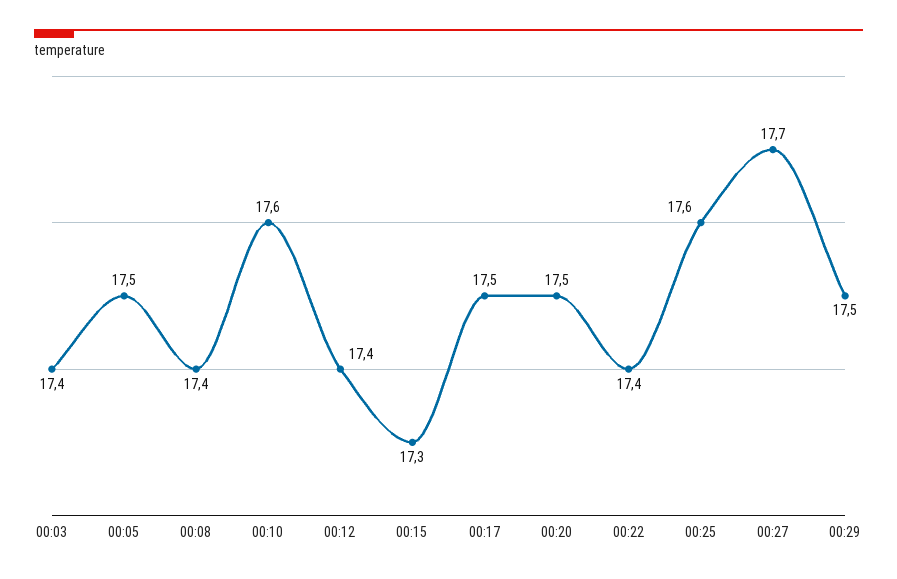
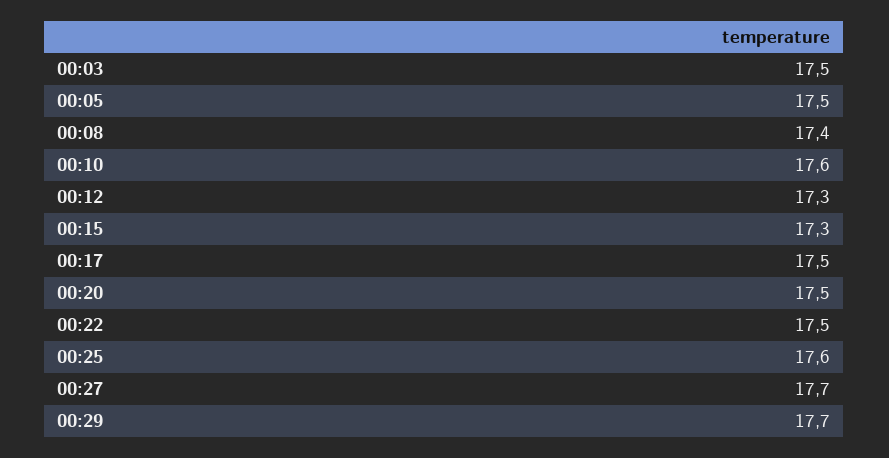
00:03: 17.4 -> 17.5
00:12: 17.4 -> 17.3
00:22: 17.4 -> 17.5
00:29: 17.5 -> 17.7

